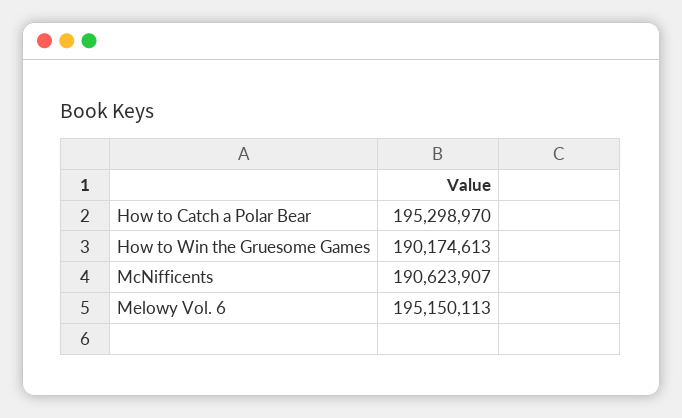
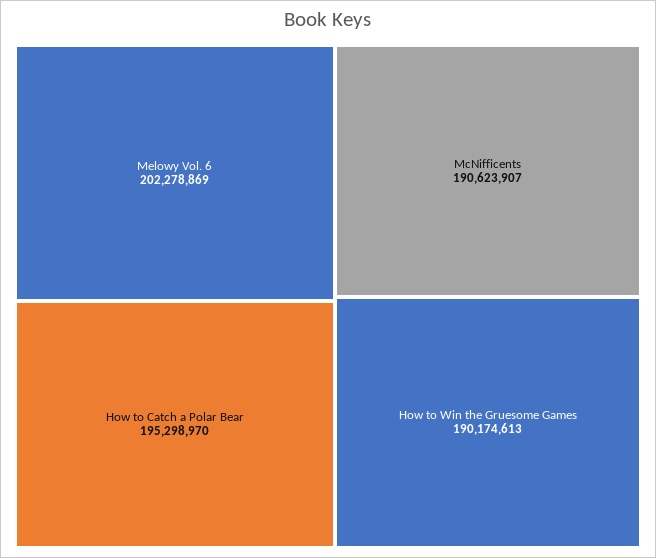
Melowy Vol. 6: 195150113 -> 202278869

